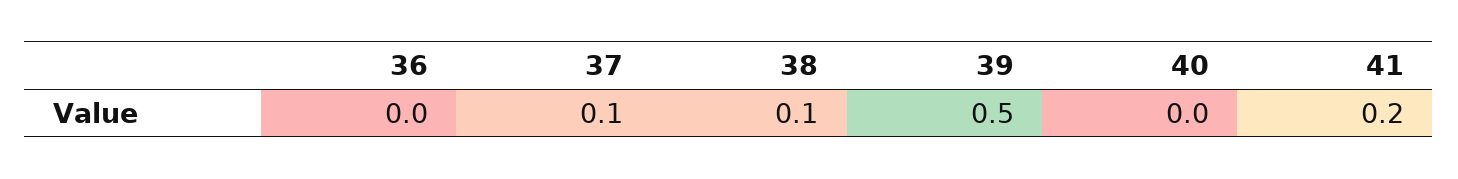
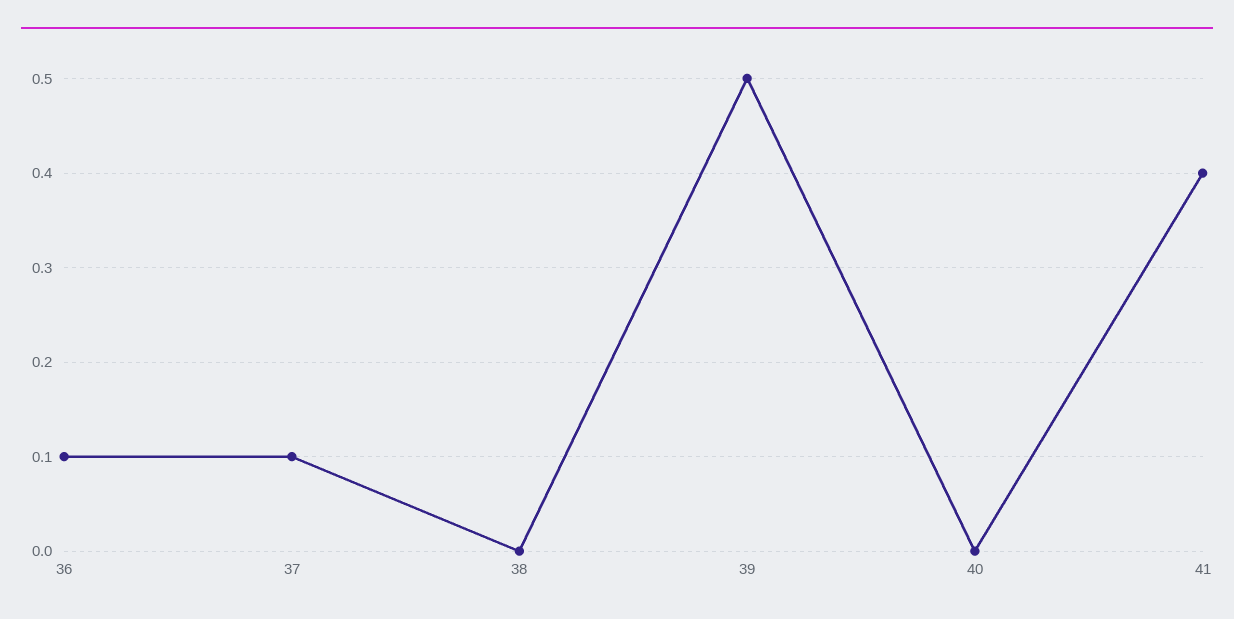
36: 0 -> 0.1
38: 0.1 -> 0
41: 0.2 -> 0.4

